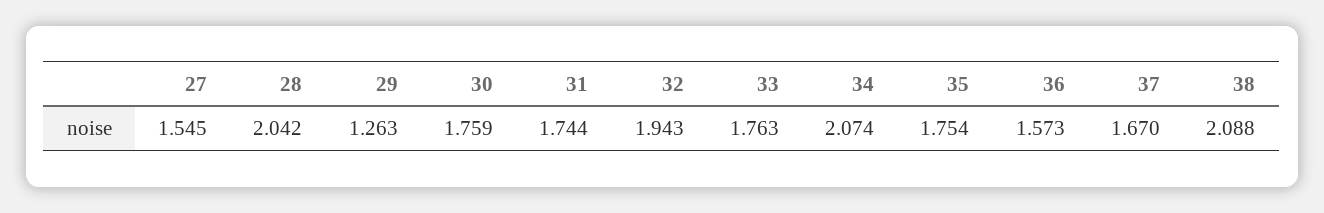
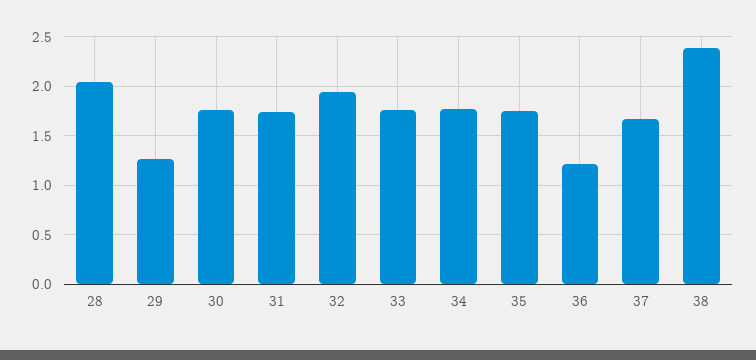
27: 1.545 -> none
34: 2.074 -> 1.8
36: 1.573 -> 1.2
38: 2.088 -> 2.4

